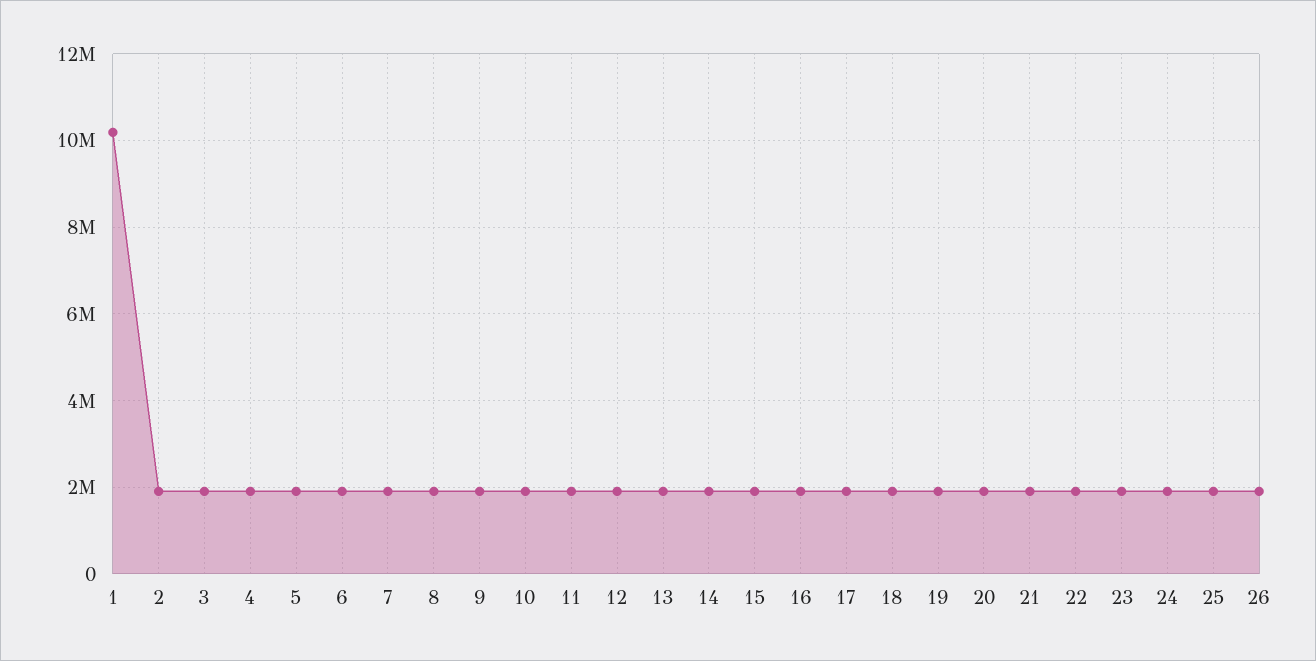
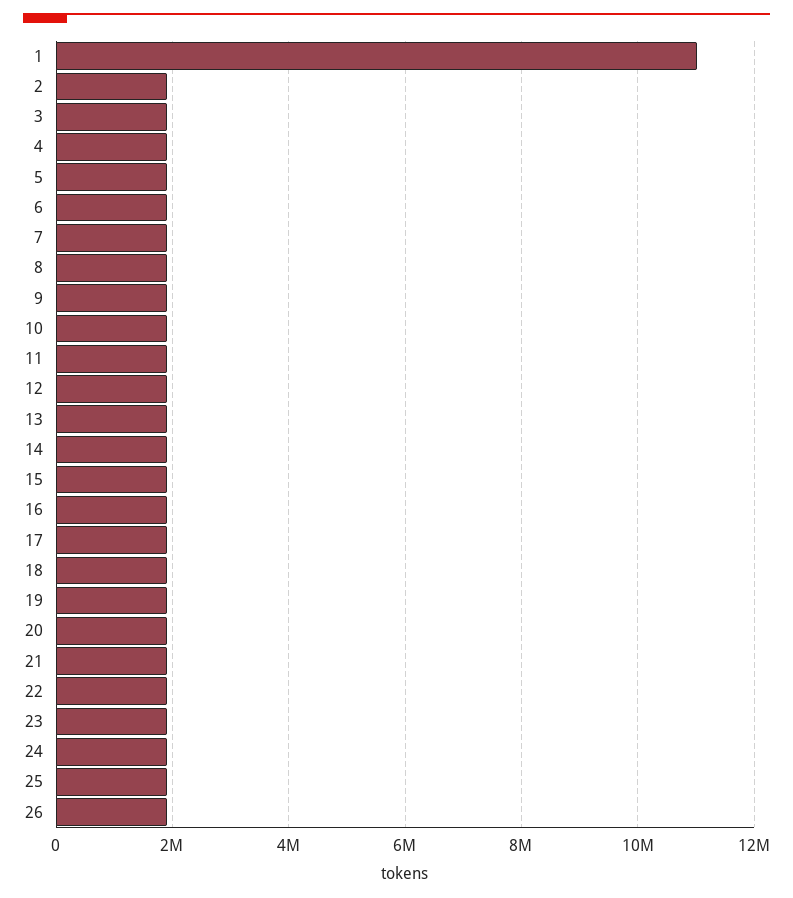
1: 10200000 -> 11000000

